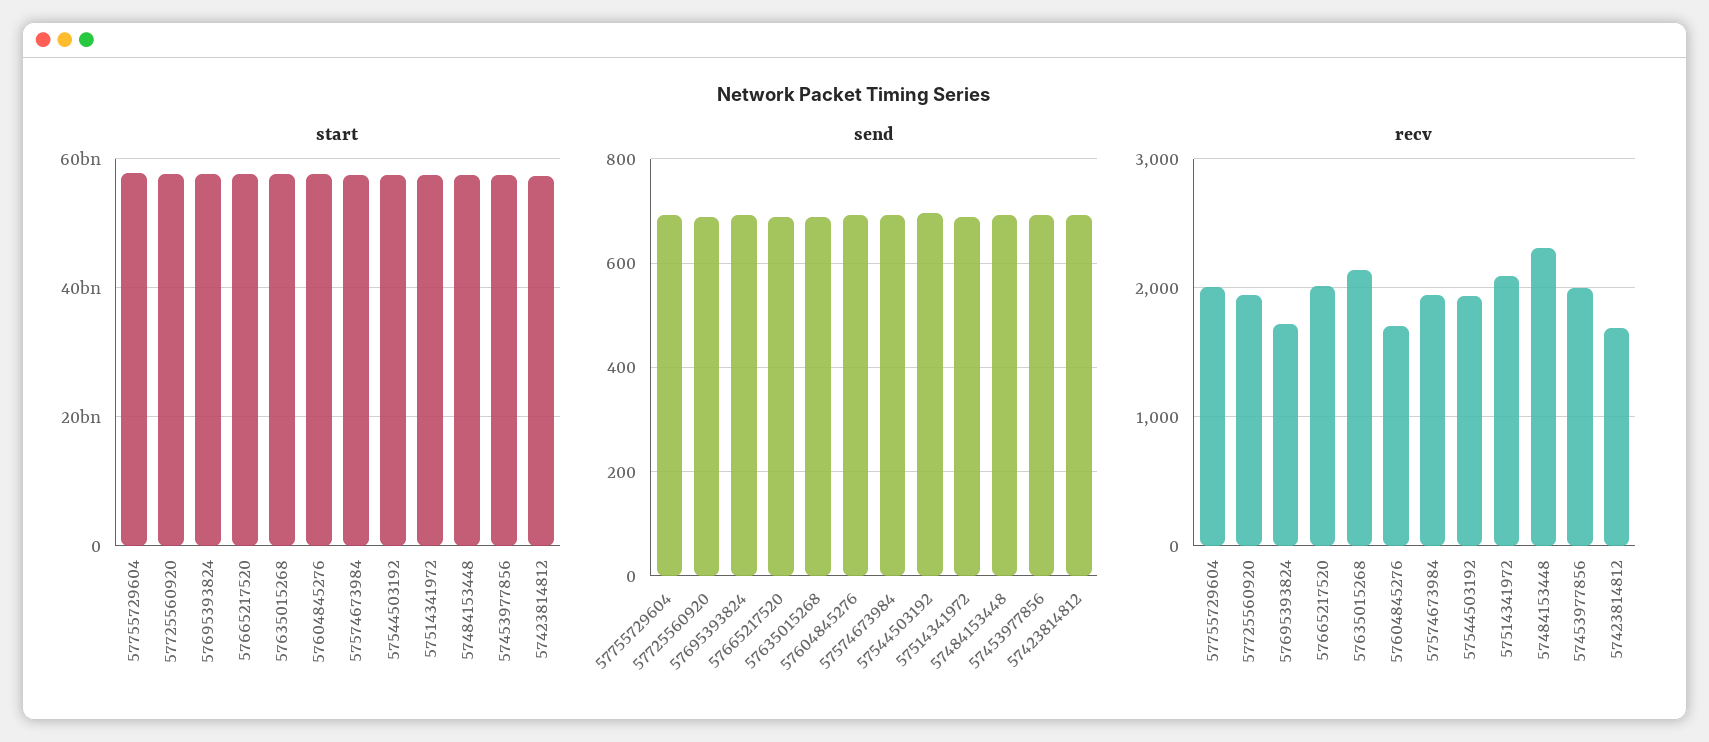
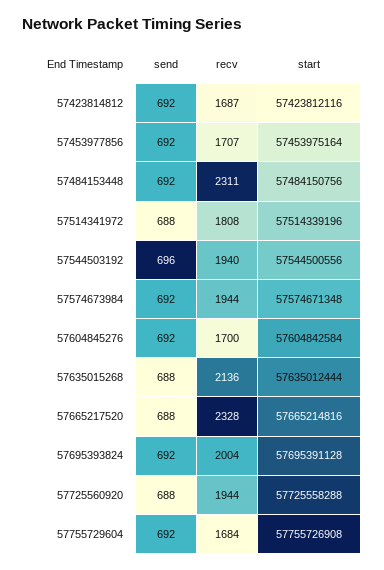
recv, 57755729604: 2000 -> 1684
recv, 57695393824: 1700 -> 2004
recv, 57665217520: 2000 -> 2328
recv, 57514341972: 2100 -> 1808
recv, 57453977856: 2000 -> 1707

